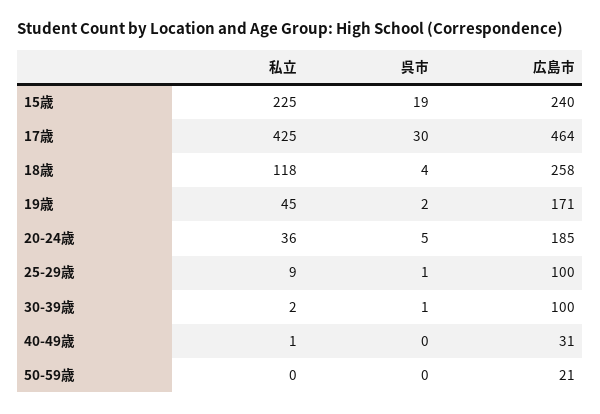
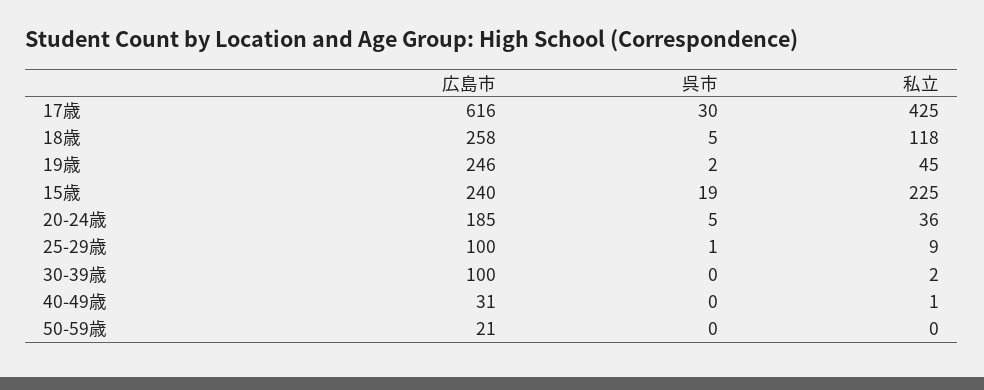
広島市, 17歳: 464 -> 616
呉市, 18歳: 4 -> 5
広島市, 19歳: 171 -> 246
呉市, 30-39歳: 1 -> 0

